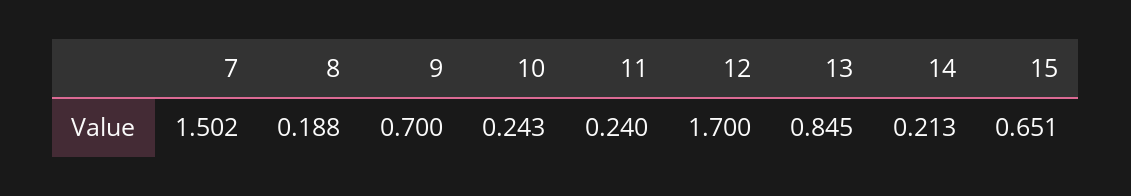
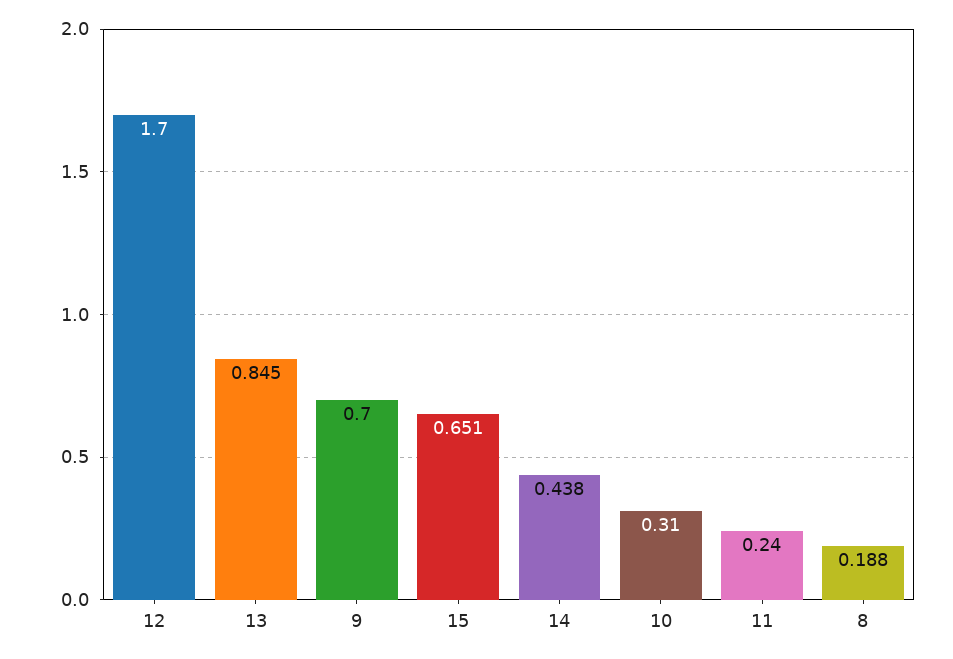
7: 1.502 -> none
10: 0.243 -> 0.31
14: 0.213 -> 0.438

